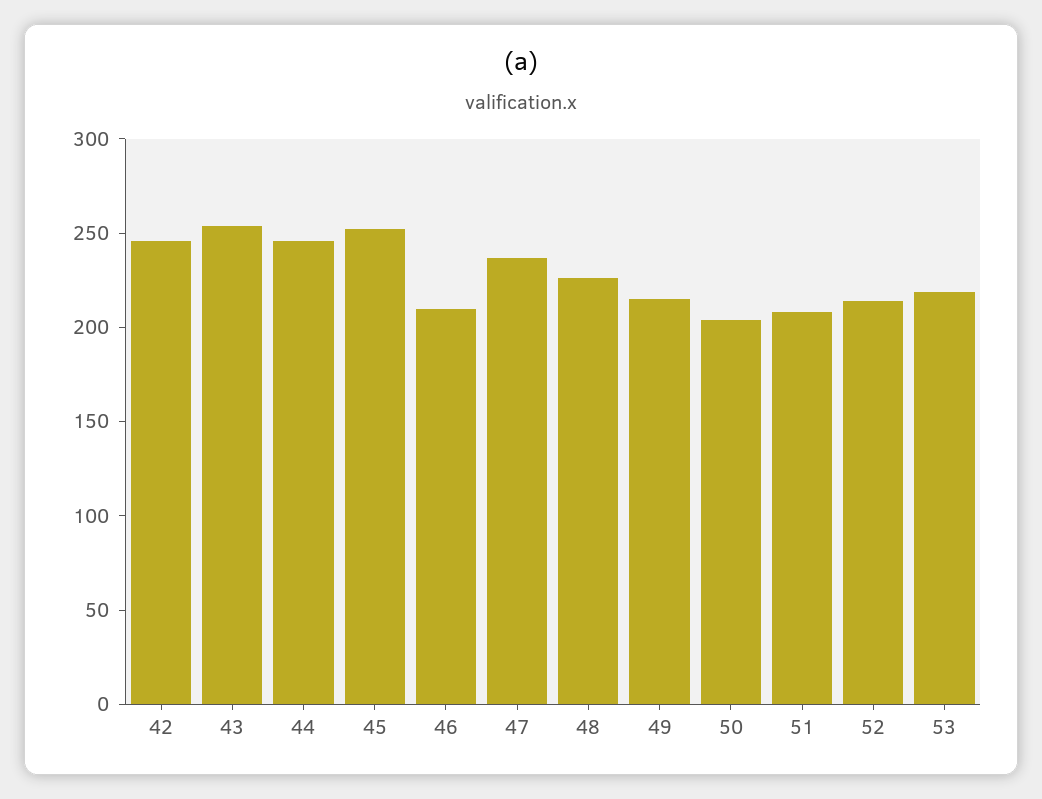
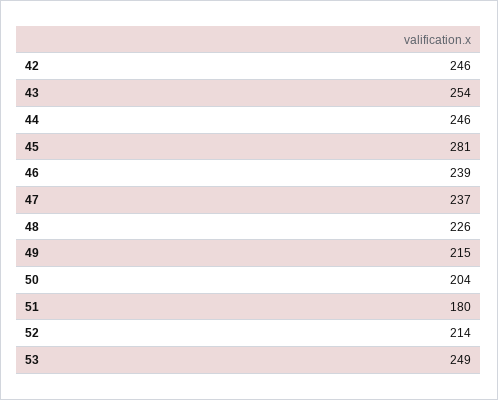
45: 250 -> 281
46: 210 -> 239
51: 210 -> 180
53: 220 -> 249

